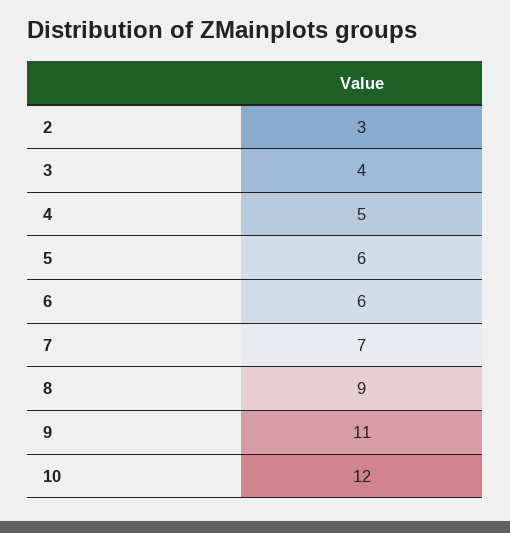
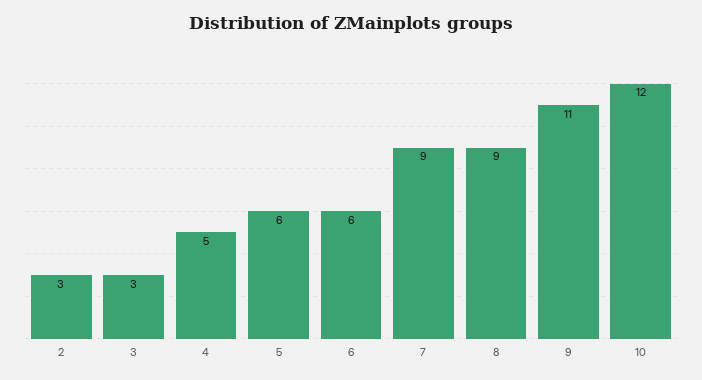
3: 4 -> 3
7: 7 -> 9

